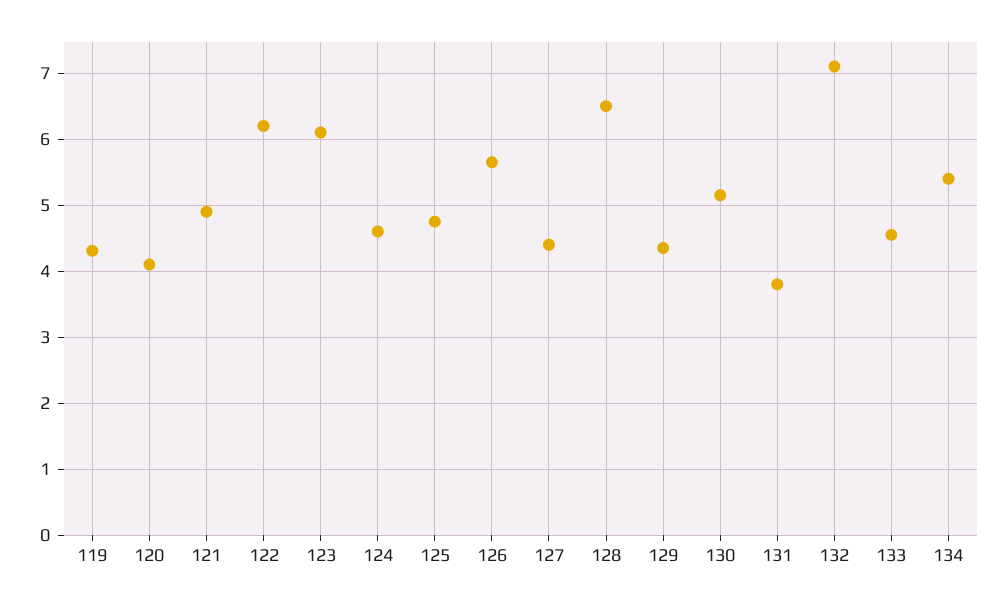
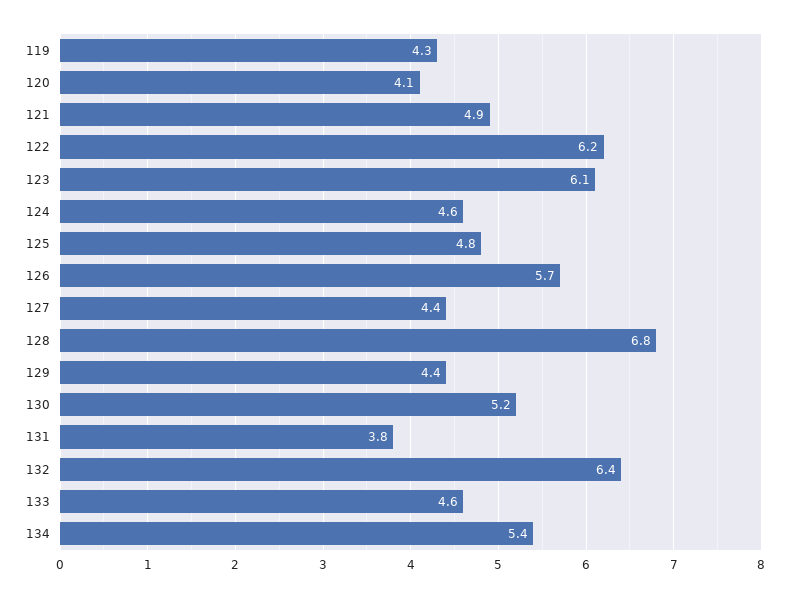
128: 6.5 -> 6.8
132: 7.1 -> 6.4

